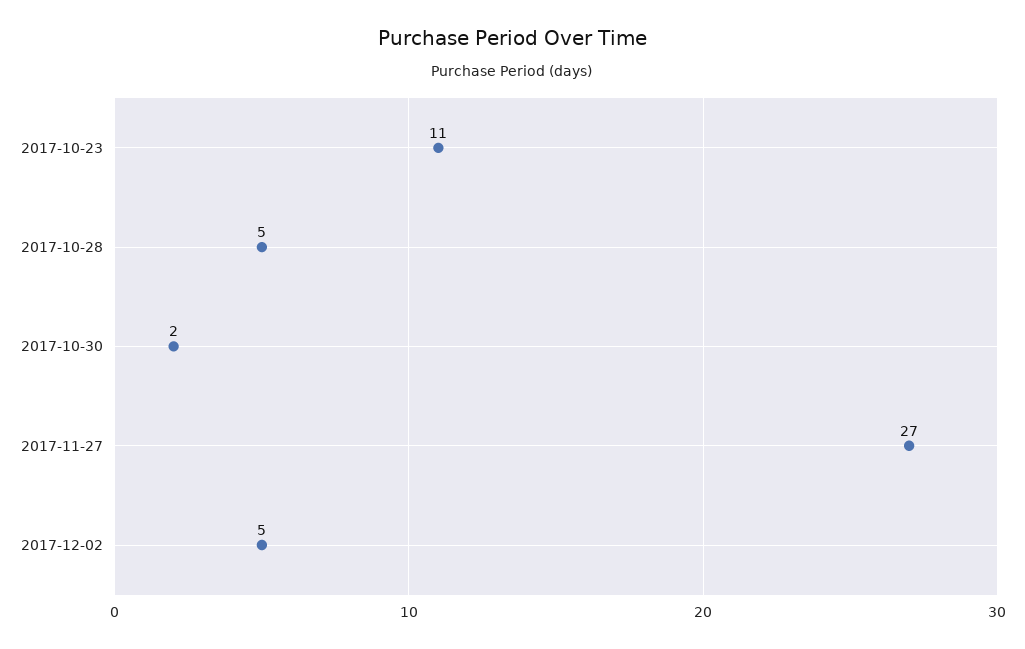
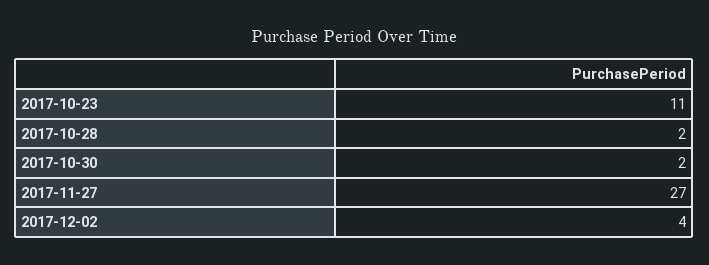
2017-10-28: 5 -> 2
2017-12-02: 5 -> 4

